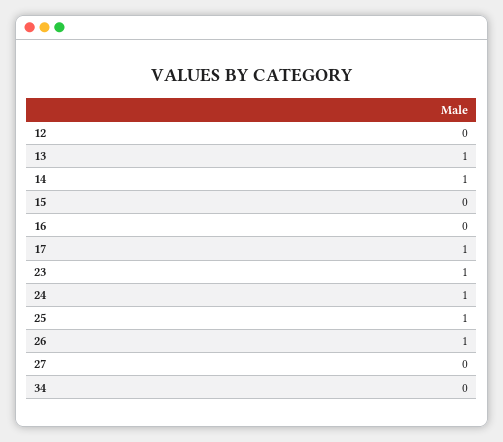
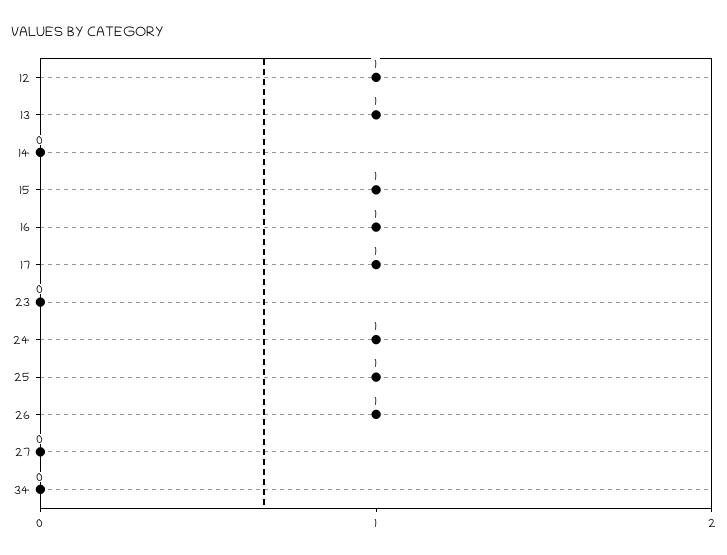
12: 0 -> 1
14: 1 -> 0
15: 0 -> 1
16: 0 -> 1
23: 1 -> 0

